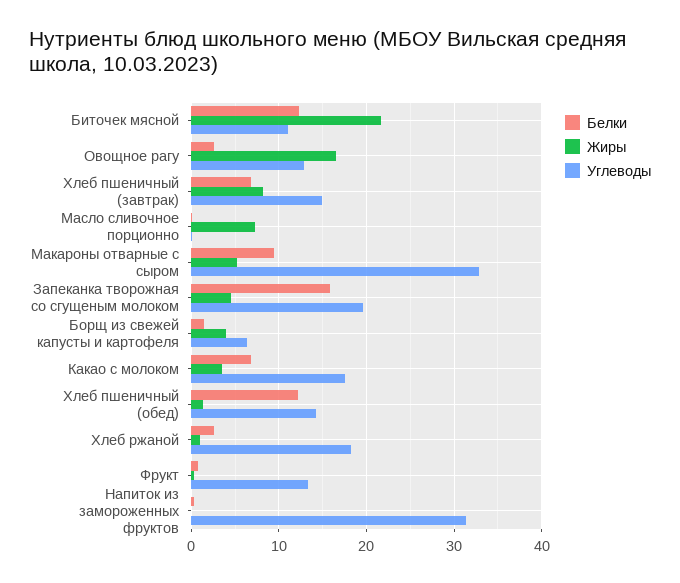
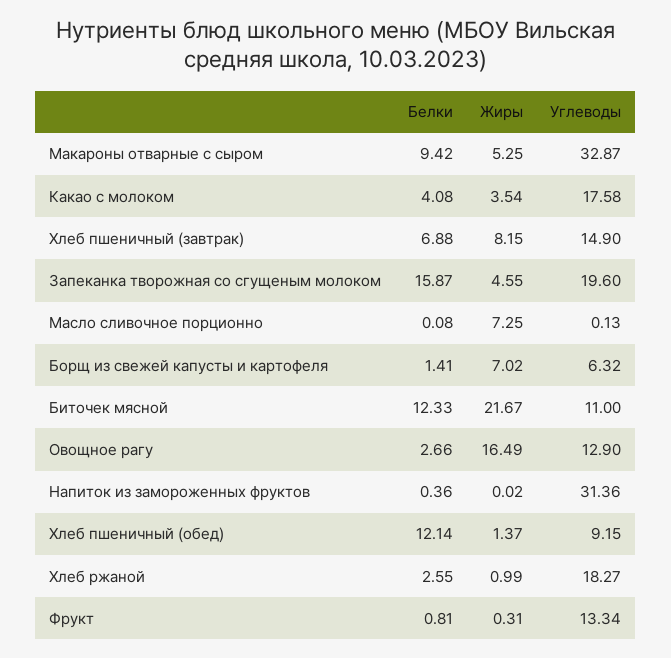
Жиры, Борщ из свежей капусты и картофеля: 4 -> 7.02
Белки, Какао с молоком: 7 -> 4.08
Углеводы, Хлеб пшеничный (обед): 14 -> 9.15

